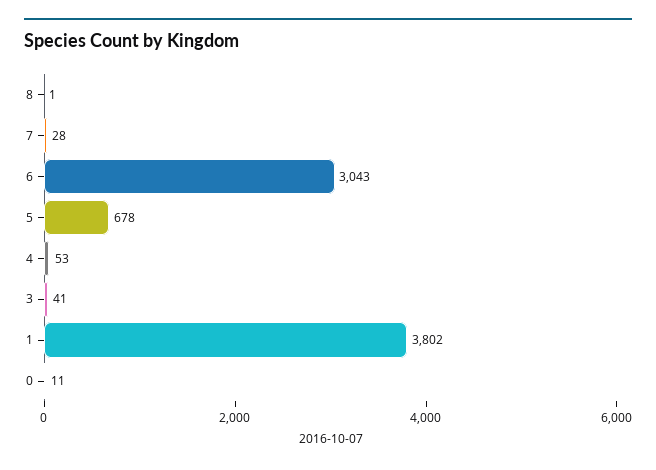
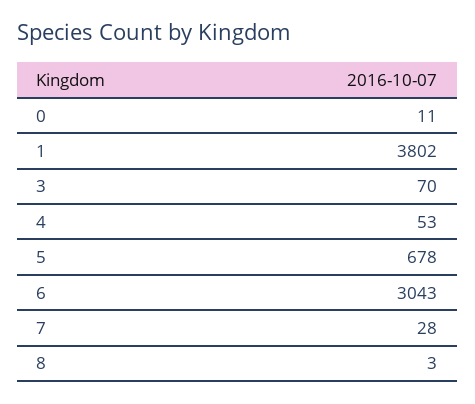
8: 1 -> 3
3: 41 -> 70

